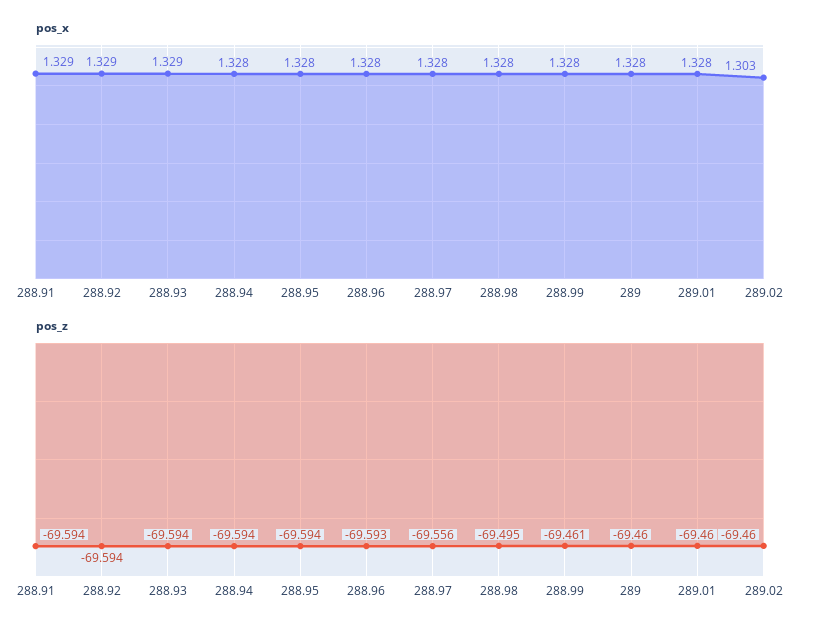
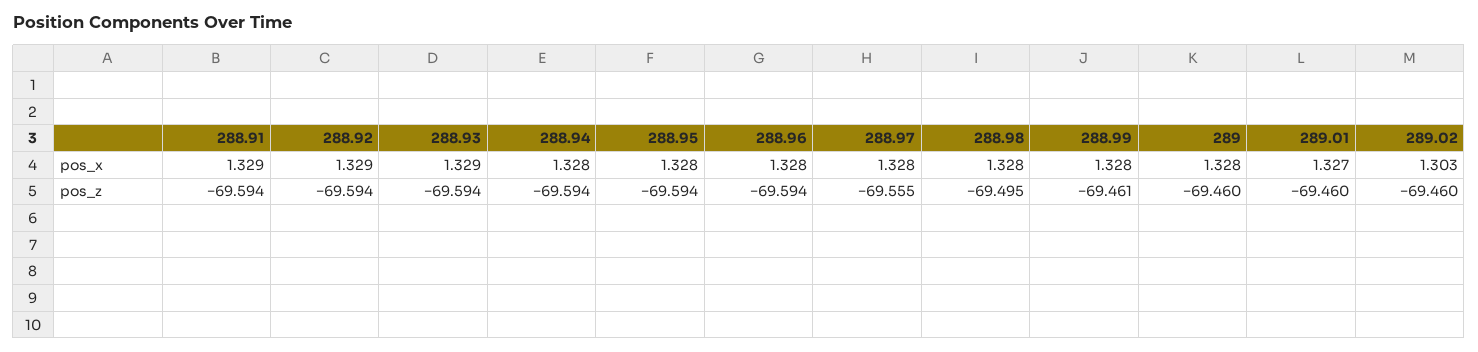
pos_x, 289.01: 1.328 -> 1.327
pos_z, 288.96: -69.593 -> -69.594
pos_z, 288.97: -69.556 -> -69.555

